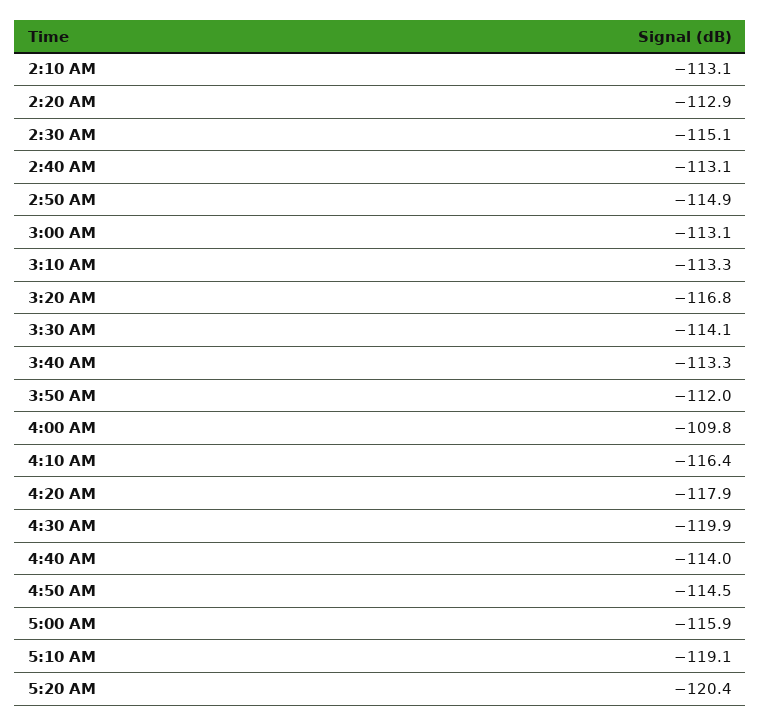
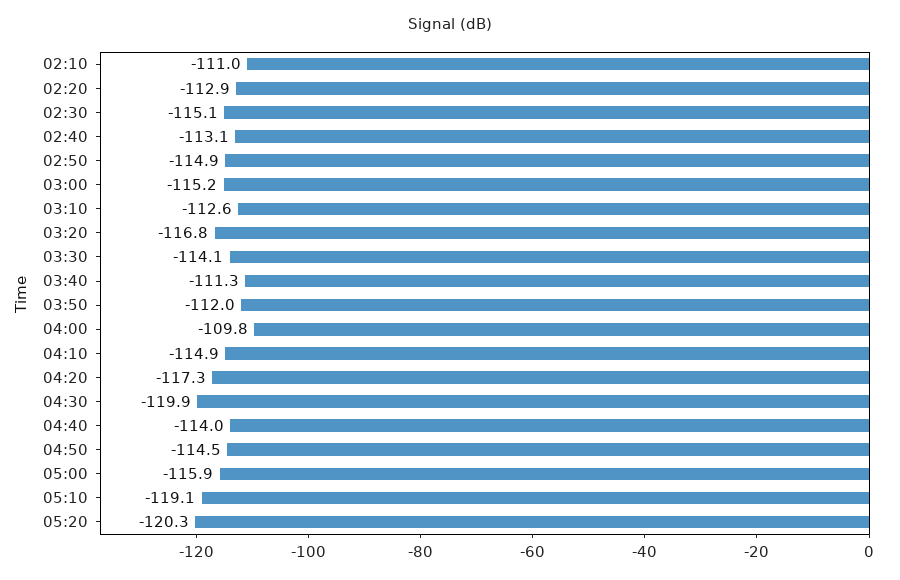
2:10 AM: -113.1 -> -111
3:00 AM: -113.1 -> -115.2
3:10 AM: -113.3 -> -112.6
3:40 AM: -113.3 -> -111.3
4:10 AM: -116.4 -> -114.9
4:20 AM: -117.9 -> -117.3
5:20 AM: -120.4 -> -120.3

